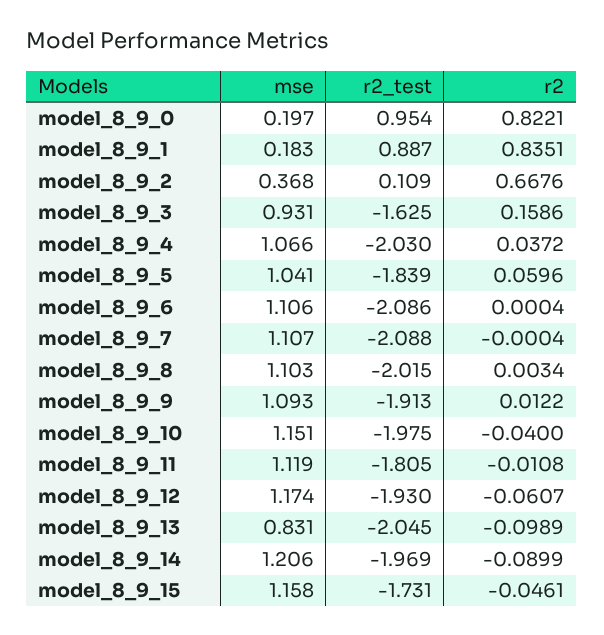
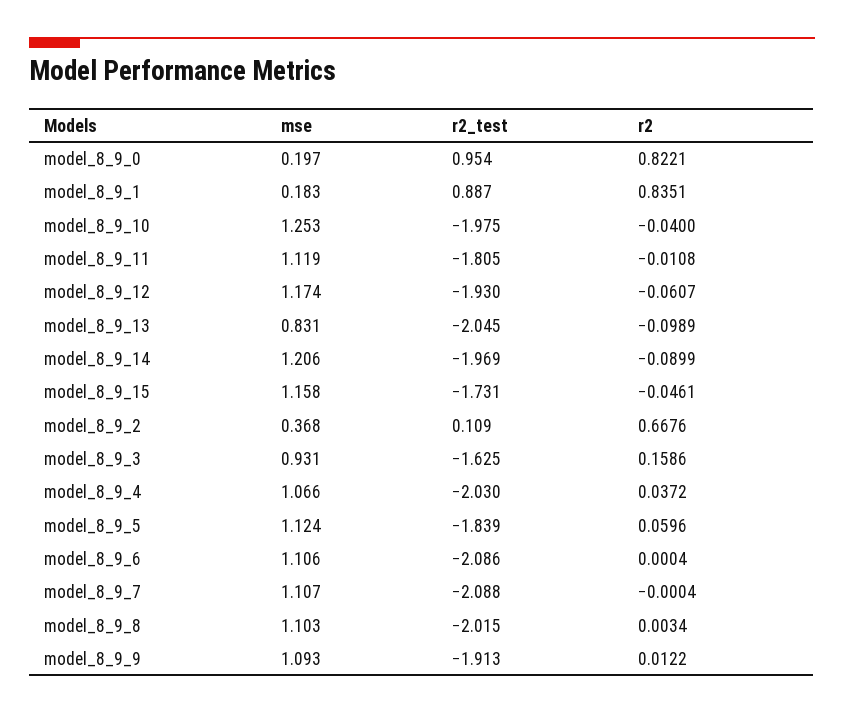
mse, model_8_9_5: 1.041 -> 1.124
mse, model_8_9_10: 1.151 -> 1.253

